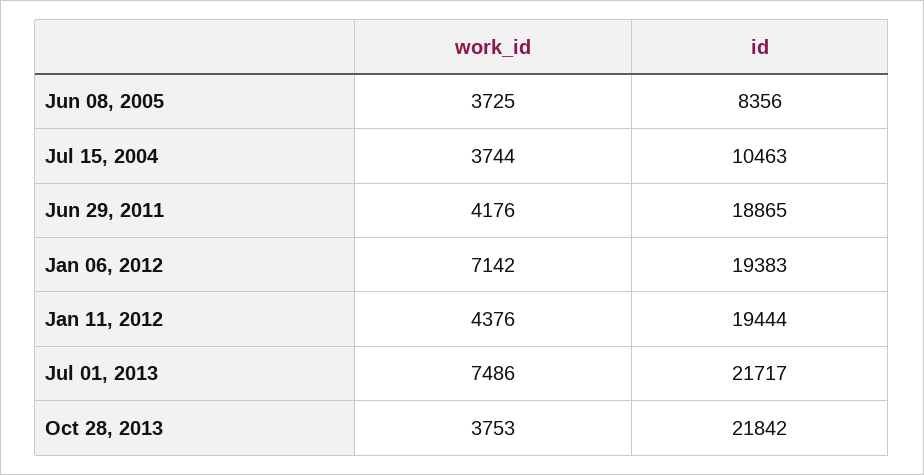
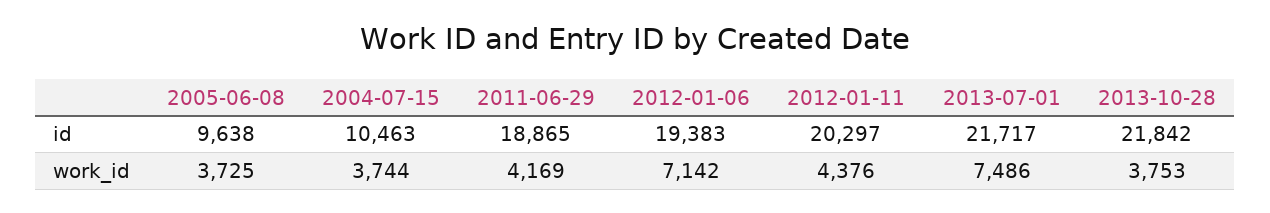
id, Jun 08, 2005: 8356 -> 9638
work_id, Jun 29, 2011: 4176 -> 4169
id, Jan 11, 2012: 19444 -> 20297

